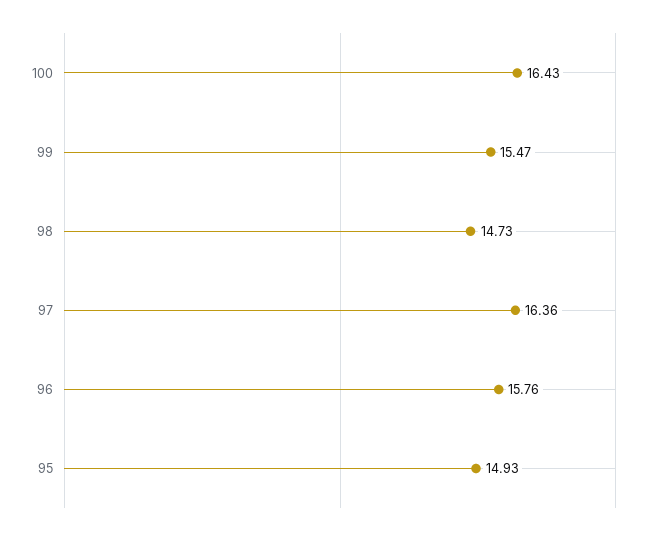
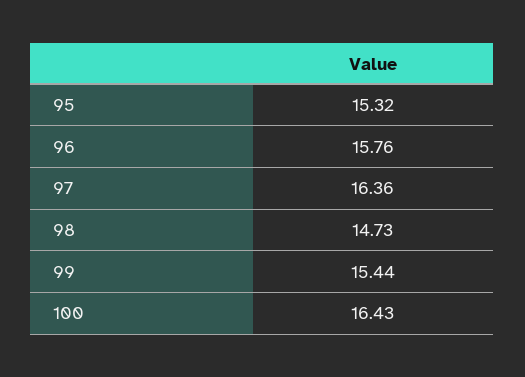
99: 15.47 -> 15.44
95: 14.93 -> 15.32

